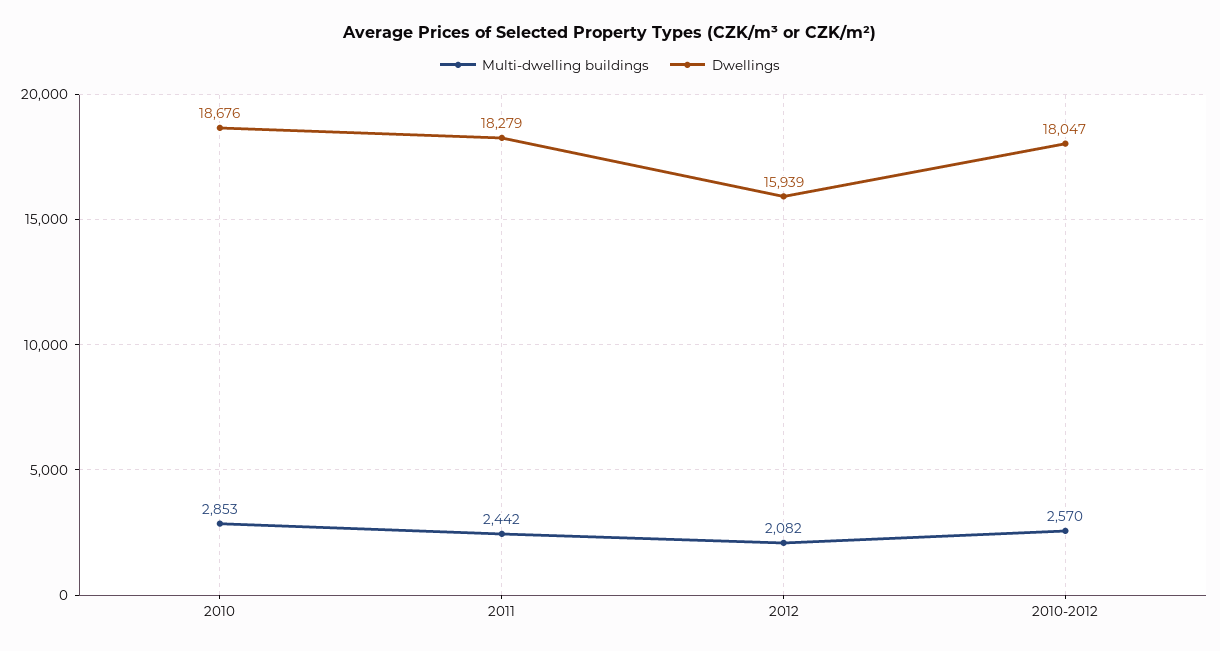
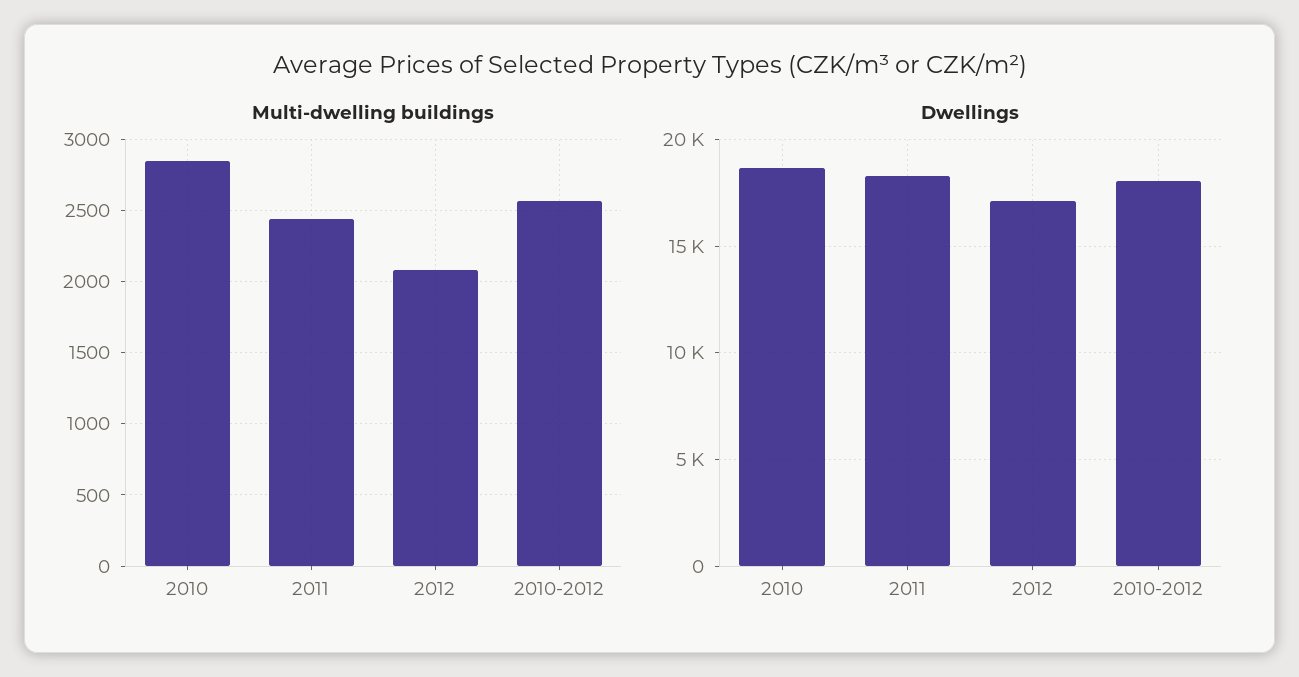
Dwellings, 2012: 15939 -> 17000

